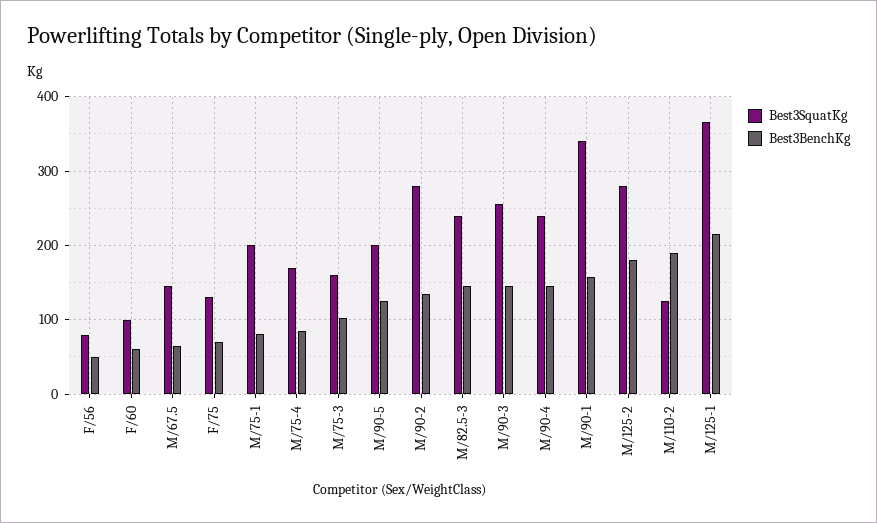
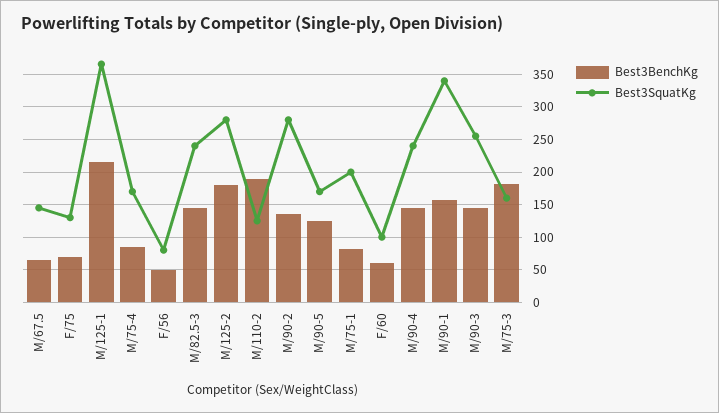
Best3BenchKg, M/75-3: 100 -> 180
Best3SquatKg, M/90-5: 200 -> 170

